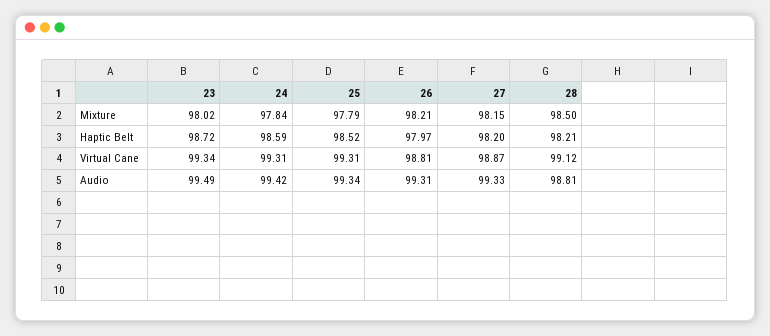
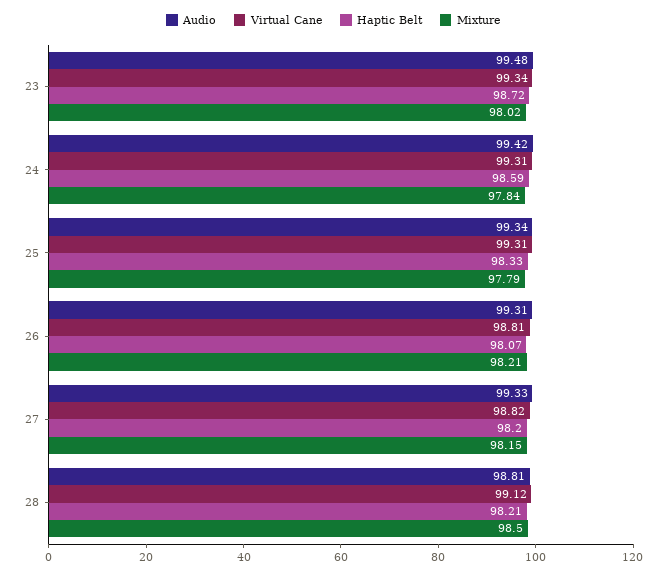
Haptic Belt, 25: 98.52 -> 98.33
Haptic Belt, 26: 97.97 -> 98.07
Virtual Cane, 27: 98.87 -> 98.82
Audio, 23: 99.49 -> 99.48

